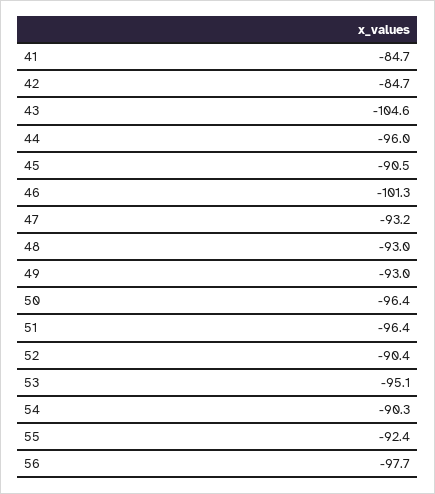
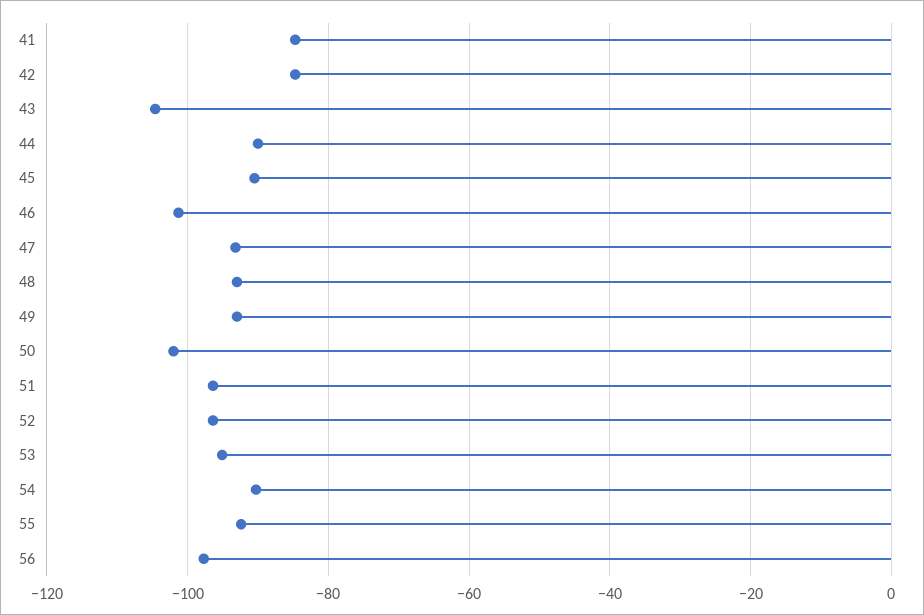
44: -96 -> -90
50: -96.4 -> -102
52: -90.4 -> -96

